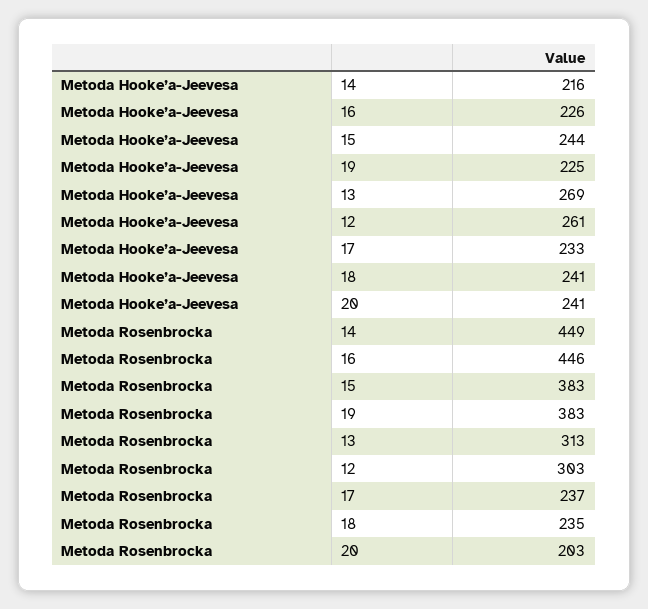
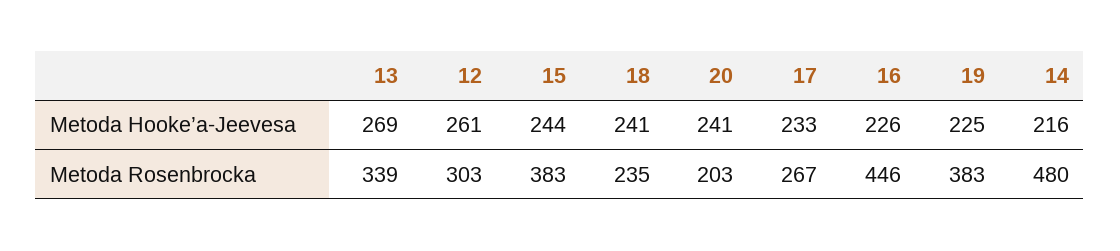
Metoda Rosenbrocka, 14: 449 -> 480
Metoda Rosenbrocka, 13: 313 -> 339
Metoda Rosenbrocka, 17: 237 -> 267

